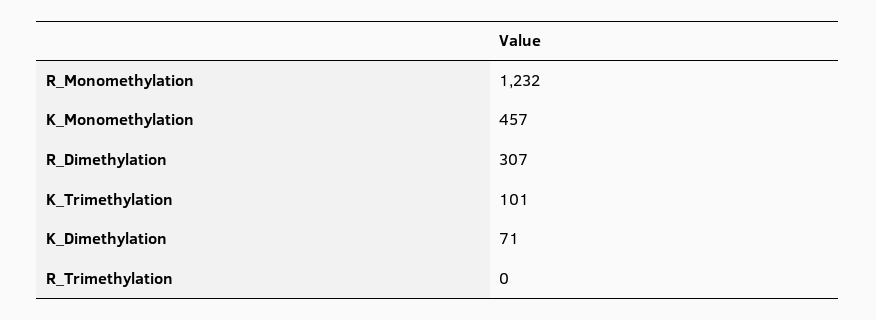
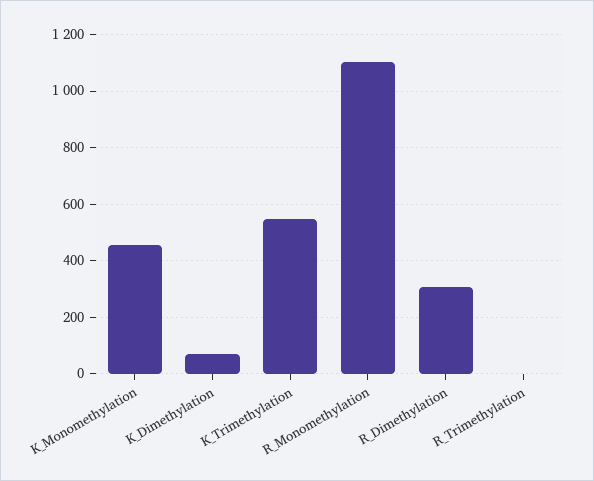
R_Monomethylation: 1232 -> 1100
K_Trimethylation: 101 -> 550

